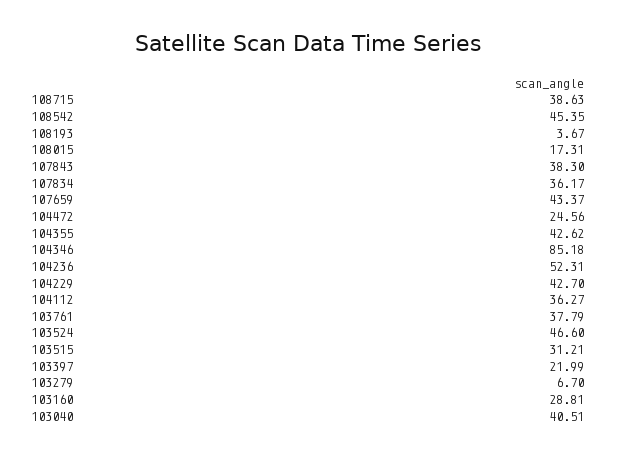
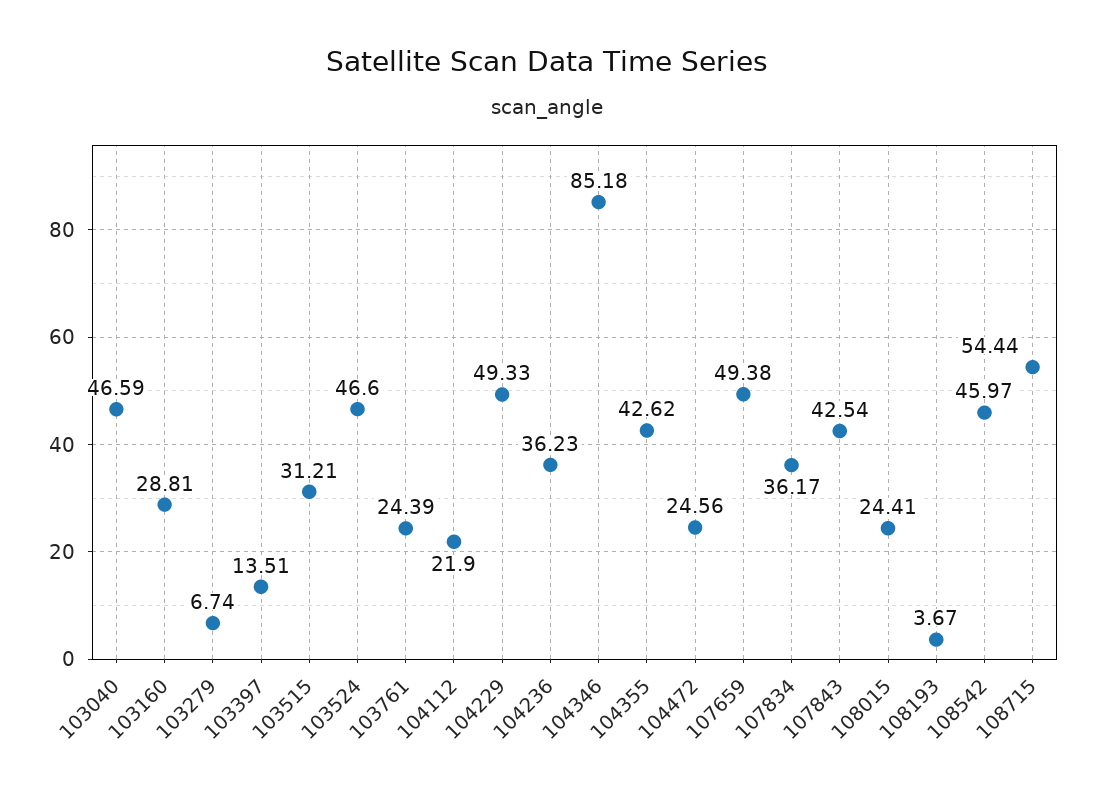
108715: 38.63 -> 54.44
108542: 45.35 -> 45.97
108015: 17.31 -> 24.41
107843: 38.3 -> 42.54
107659: 43.37 -> 49.38
104236: 52.31 -> 36.23
104229: 42.7 -> 49.33
104112: 36.27 -> 21.9
103761: 37.79 -> 24.39
103397: 21.99 -> 13.51
103279: 6.7 -> 6.74
103040: 40.51 -> 46.59

